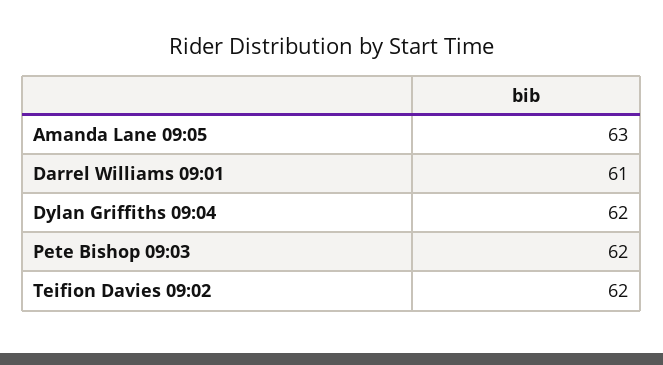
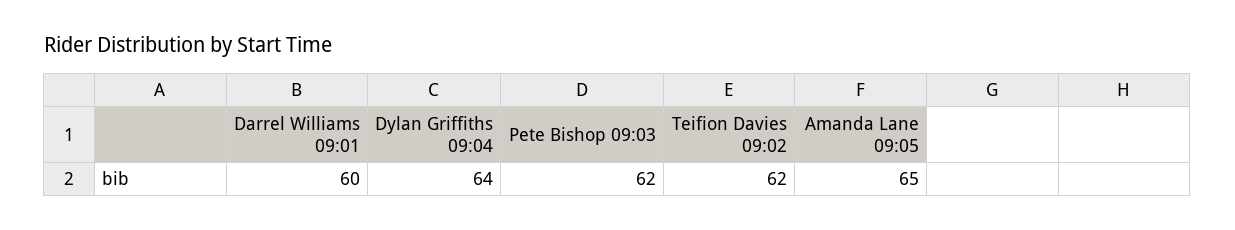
Amanda Lane 09:05: 63 -> 65
Darrel Williams 09:01: 61 -> 60
Dylan Griffiths 09:04: 62 -> 64

